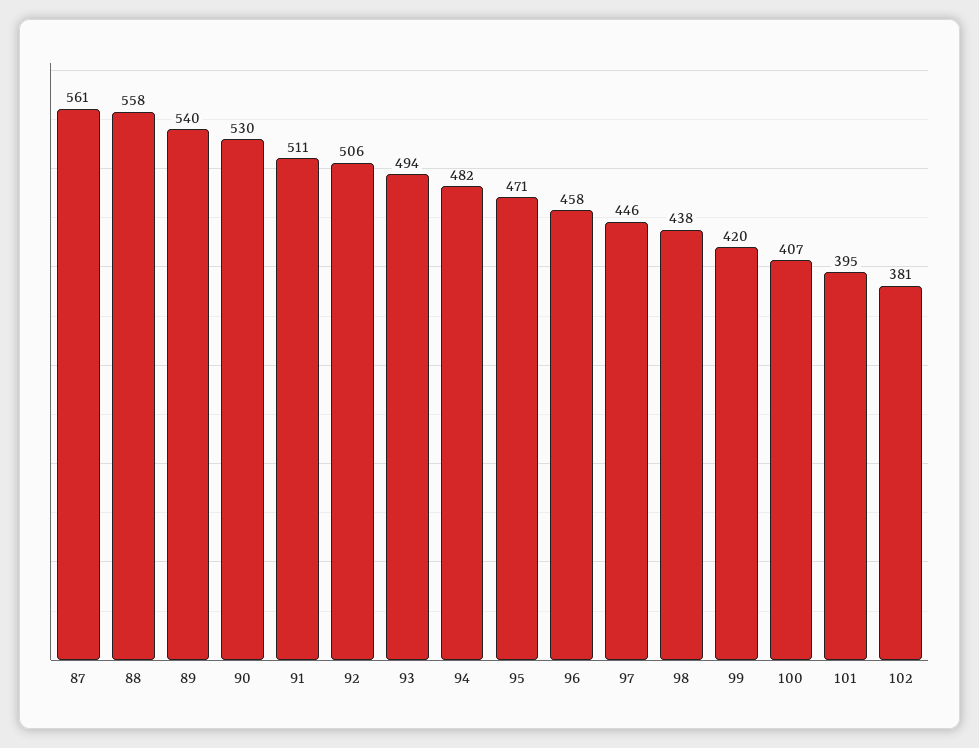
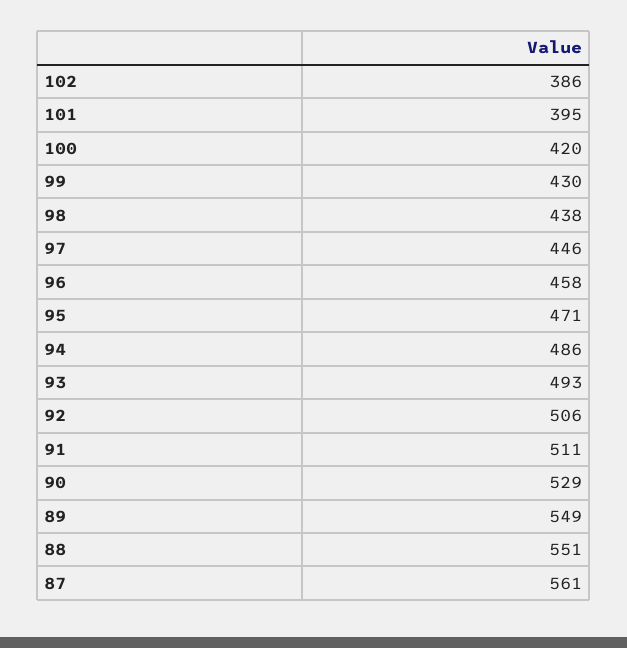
88: 558 -> 551
89: 540 -> 549
90: 530 -> 529
93: 494 -> 493
94: 482 -> 486
99: 420 -> 430
100: 407 -> 420
102: 381 -> 386

